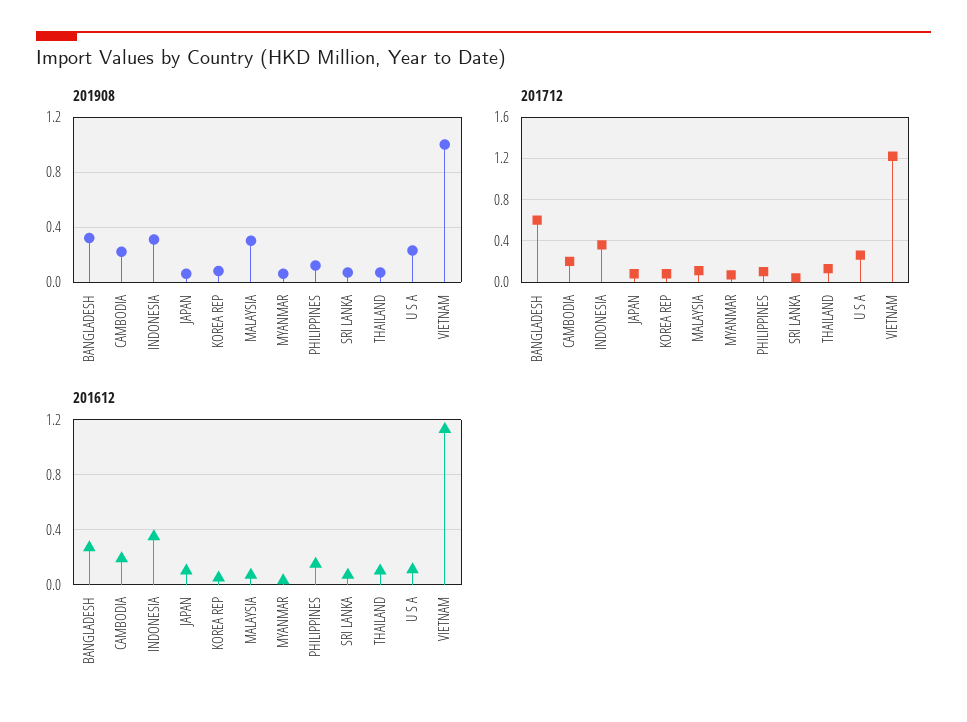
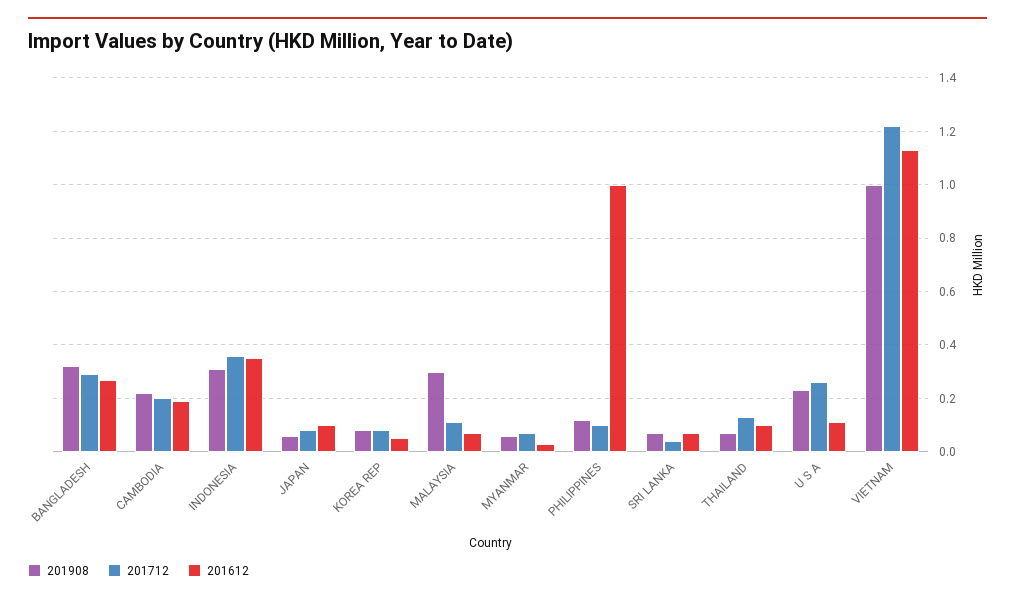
201712, BANGLADESH: 0.6 -> 0.3
201612, PHILIPPINES: 0.15 -> 1

